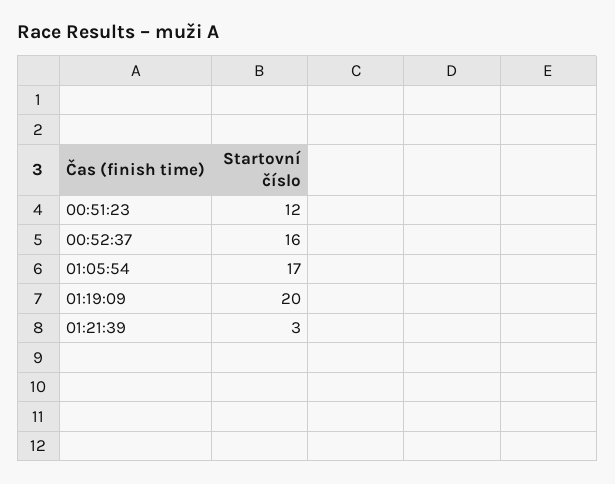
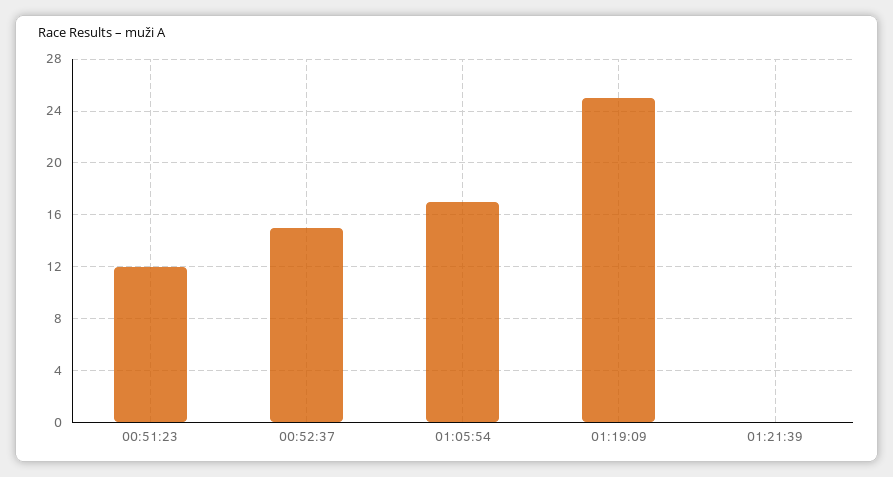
00:52:37: 16 -> 15
01:19:09: 20 -> 25
01:21:39: 3 -> 0

